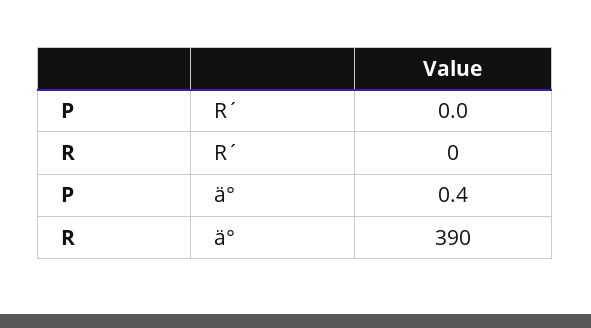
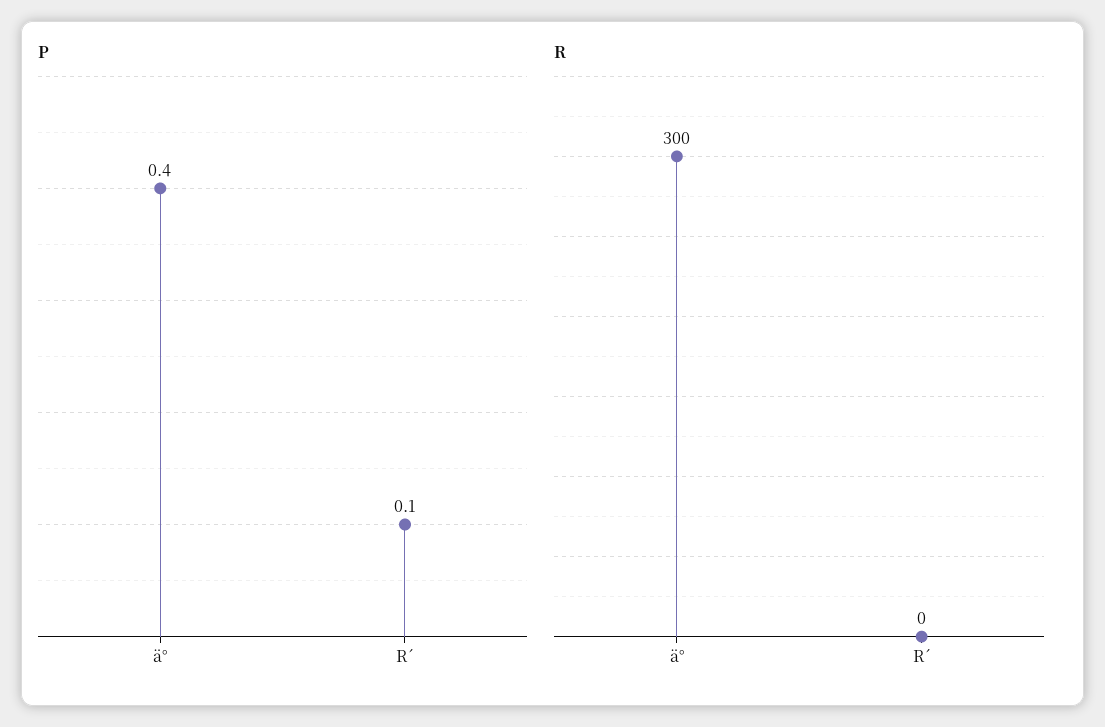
P, R´: 0 -> 0.1
R, ä°: 390 -> 300

